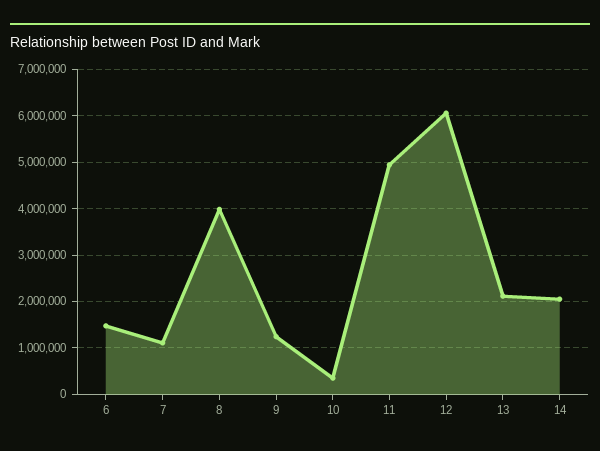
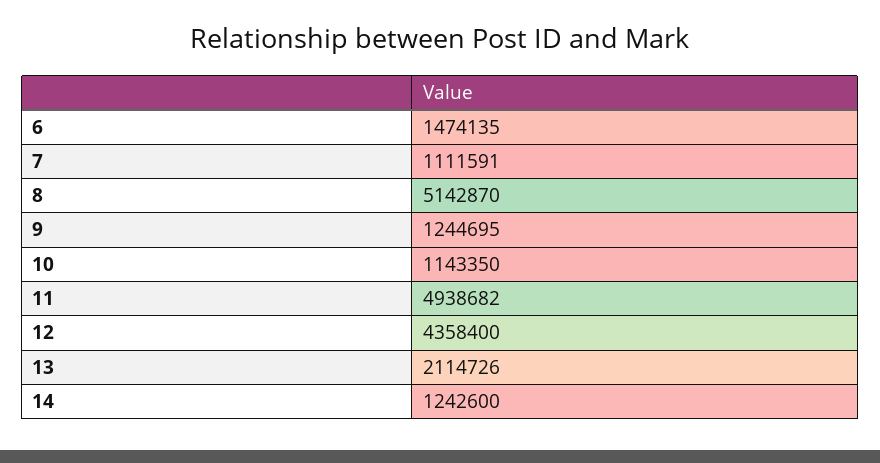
8: 4000000 -> 5142870
10: 400000 -> 1143350
12: 6000000 -> 4358400
14: 2000000 -> 1242600

